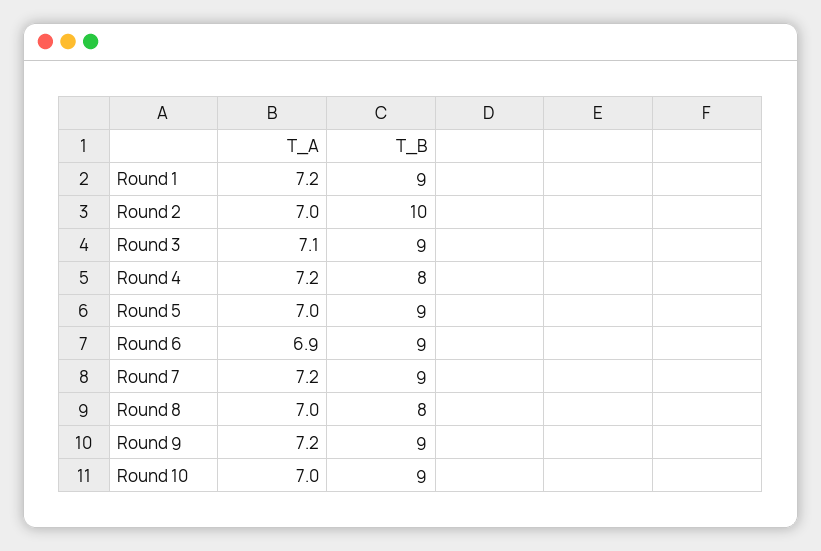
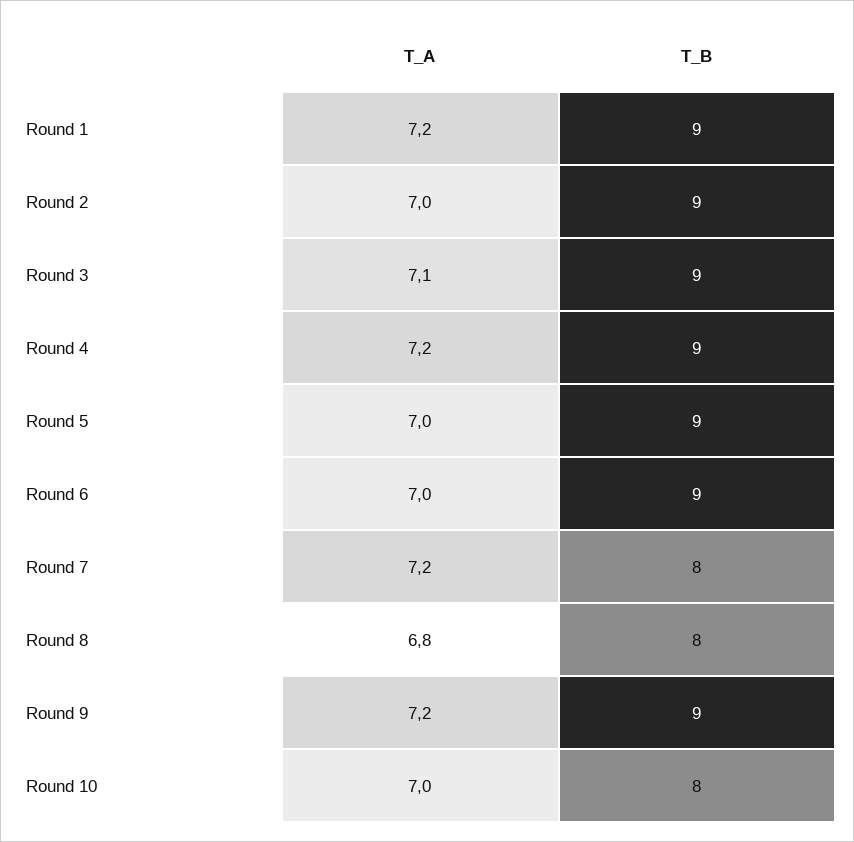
T_B, Round 2: 10 -> 9
T_B, Round 4: 8 -> 9
T_A, Round 6: 6.9 -> 7
T_B, Round 7: 9 -> 8
T_A, Round 8: 7 -> 6.8
T_B, Round 10: 9 -> 8

